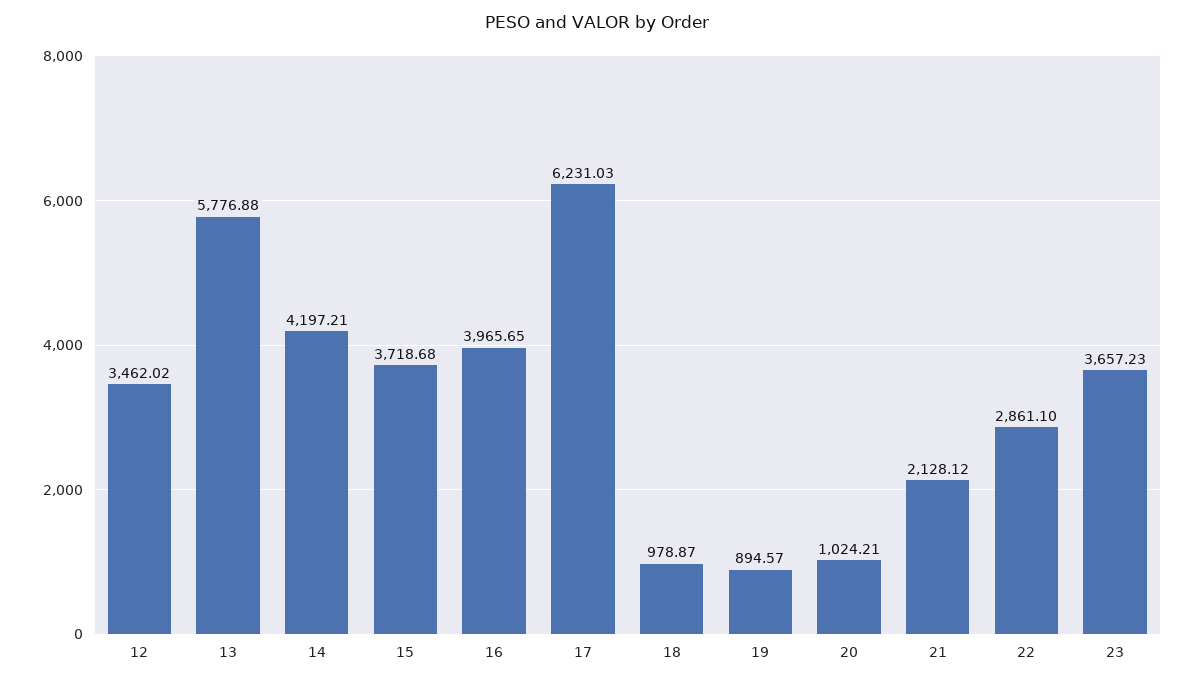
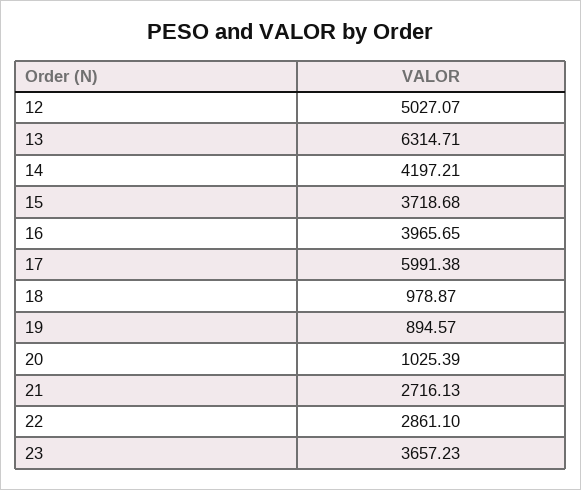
12: 3462.02 -> 5027.07
13: 5776.88 -> 6314.71
17: 6231.03 -> 5991.38
20: 1024.21 -> 1025.39
21: 2128.12 -> 2716.13

